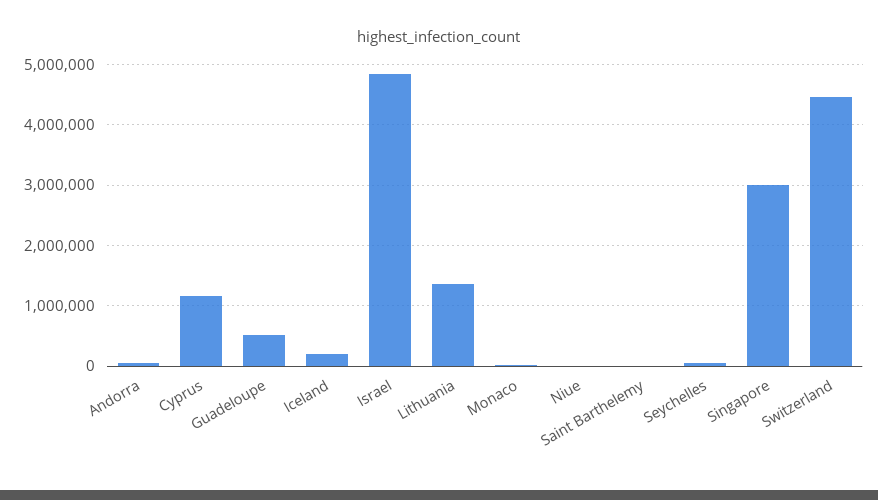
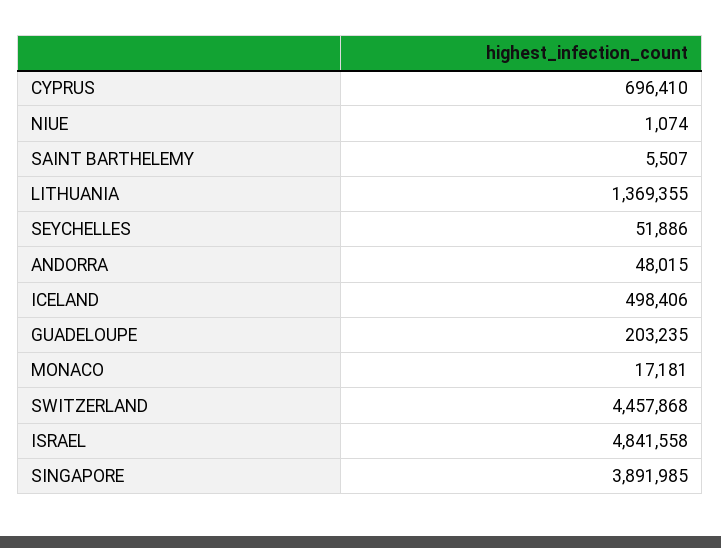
Cyprus: 1200000 -> 696410
Guadeloupe: 500000 -> 203235
Iceland: 200000 -> 498406
Singapore: 3000000 -> 3891985

